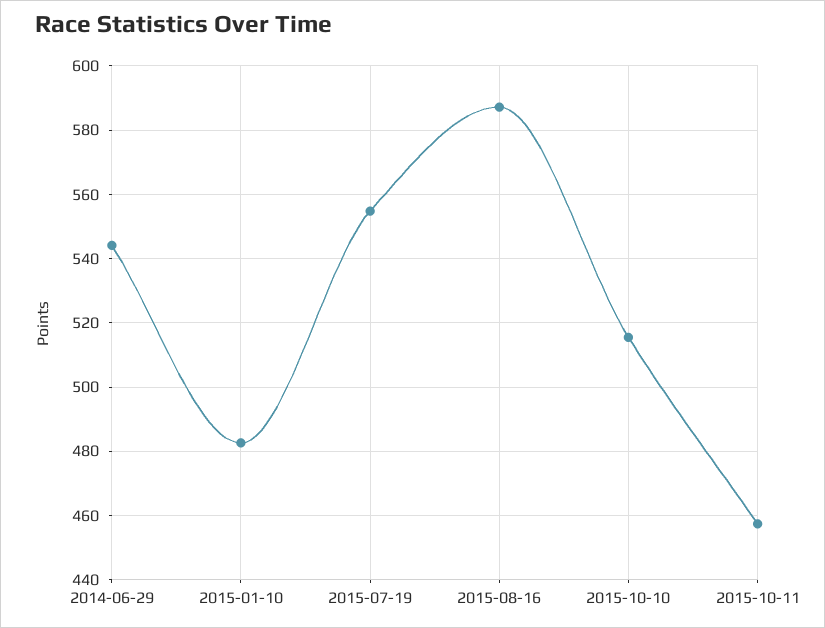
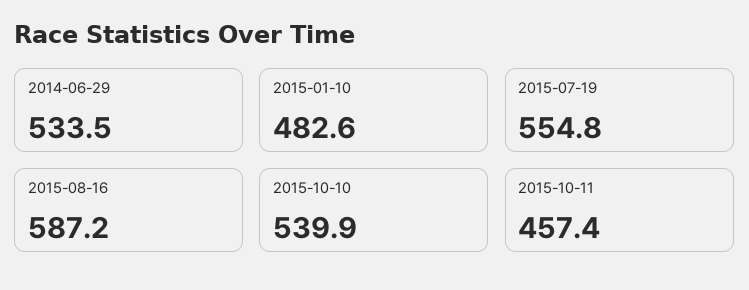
2014-06-29: 544 -> 533.5
2015-10-10: 516 -> 539.9

